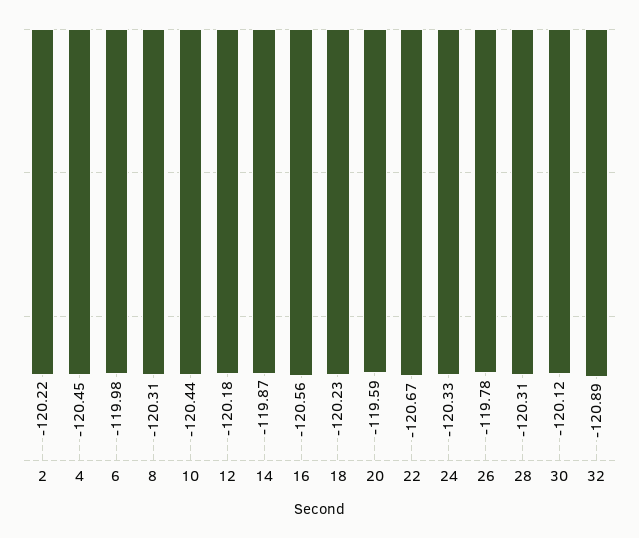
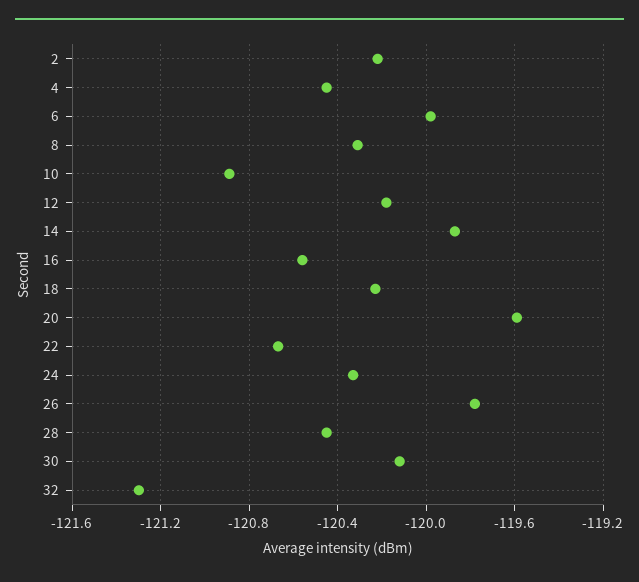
10: -120.44 -> -120.9
28: -120.31 -> -120.45
32: -120.89 -> -121.3

